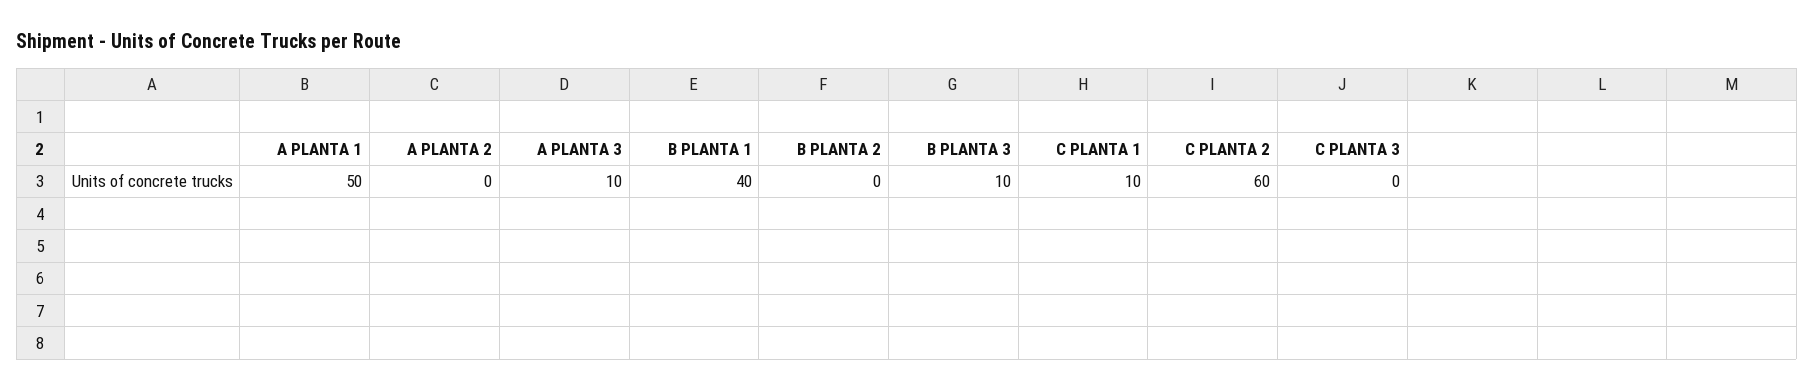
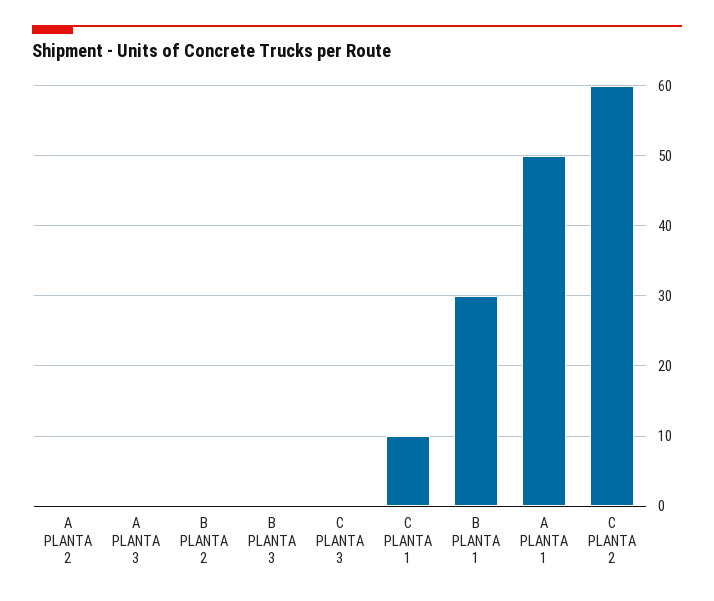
A PLANTA 3: 10 -> 0
B PLANTA 1: 40 -> 30
B PLANTA 3: 10 -> 0

